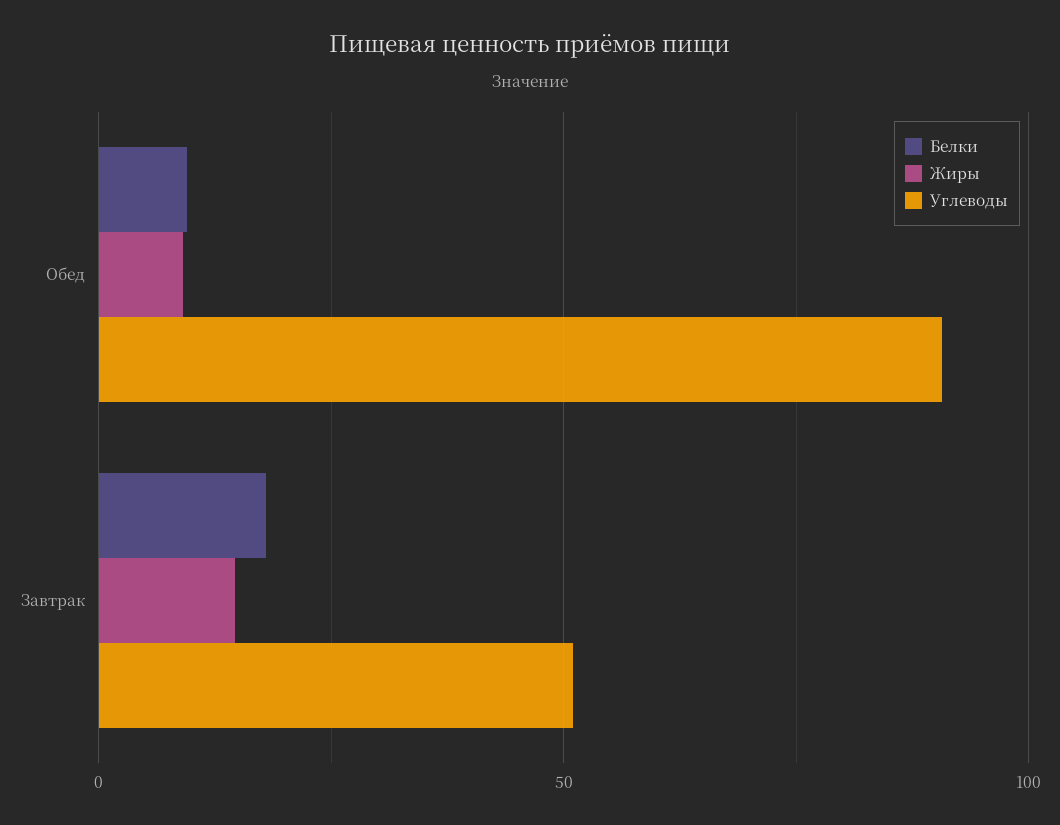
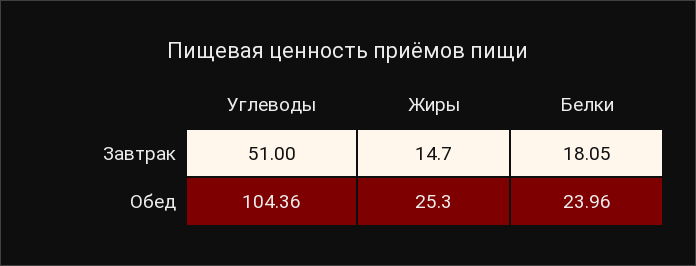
Белки, Обед: 10 -> 23.96
Жиры, Обед: 10 -> 25.3
Углеводы, Обед: 90 -> 104.36

